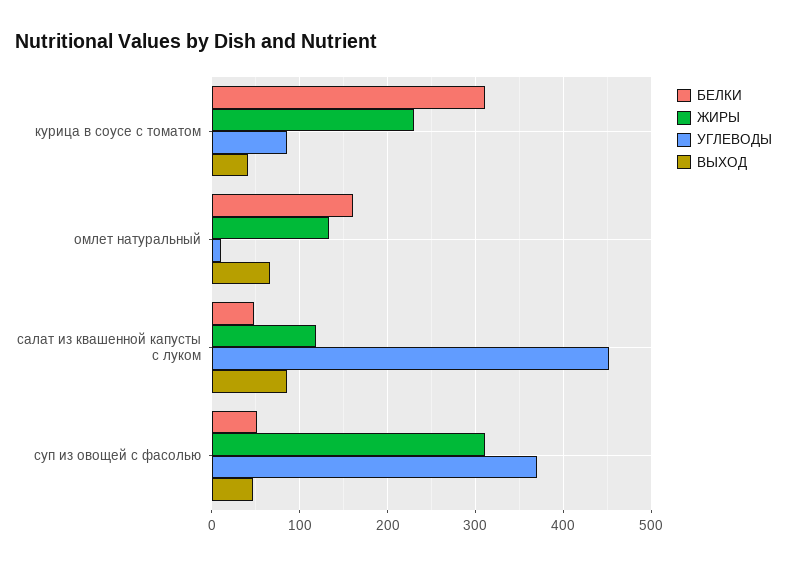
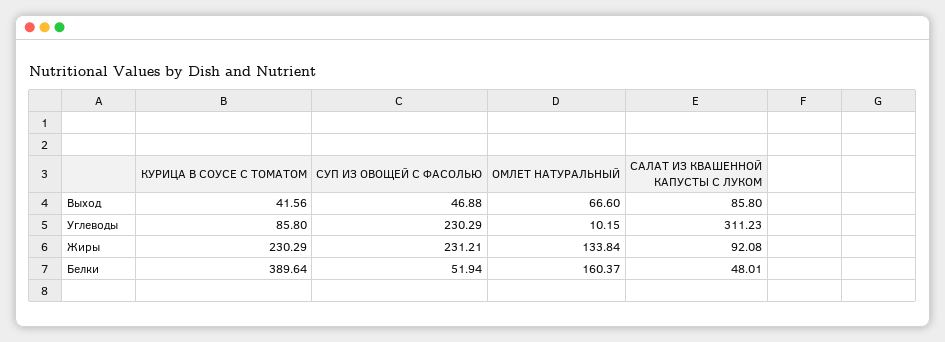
БЕЛКИ, курица в соусе с томатом: 310 -> 389.64
ЖИРЫ, салат из квашенной капусты с луком: 120 -> 92.08
УГЛЕВОДЫ, салат из квашенной капусты с луком: 450 -> 311.23
ЖИРЫ, суп из овощей с фасолью: 310 -> 231.21
УГЛЕВОДЫ, суп из овощей с фасолью: 370 -> 230.29

